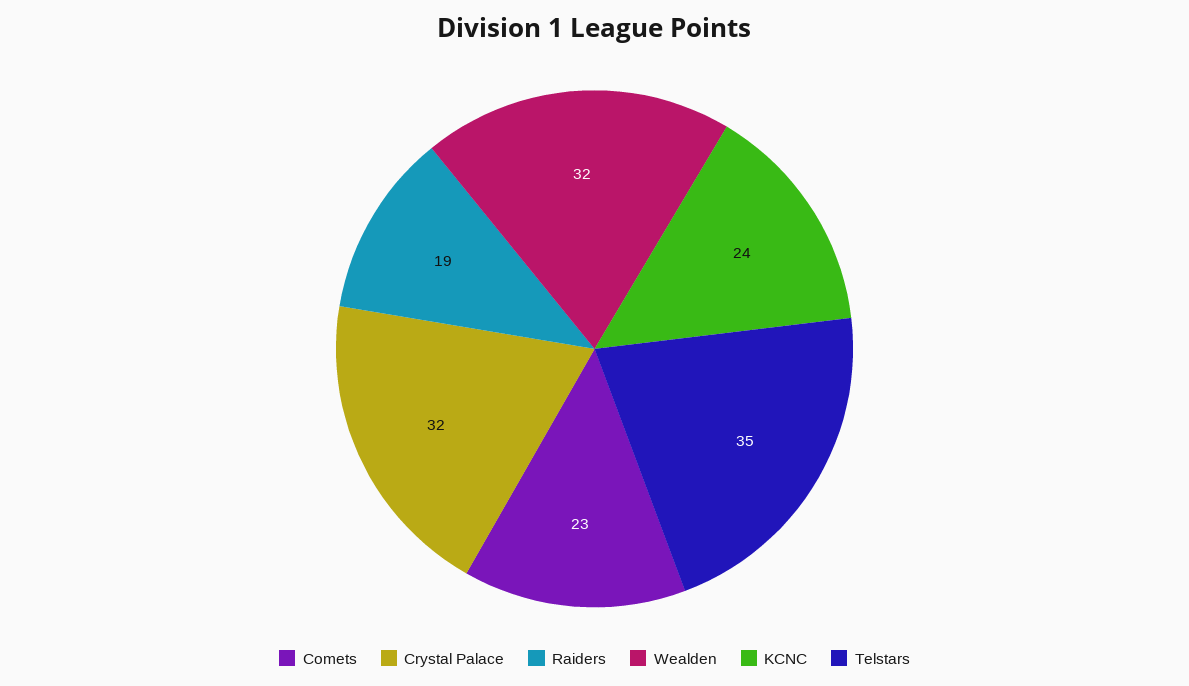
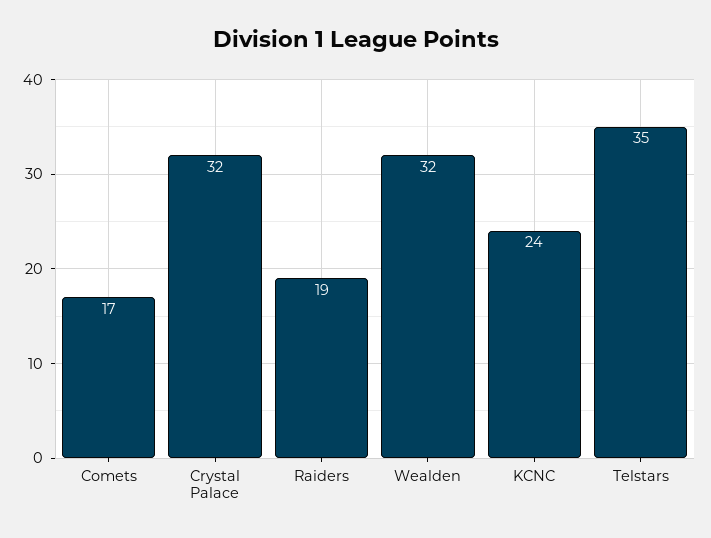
Comets: 23 -> 17

